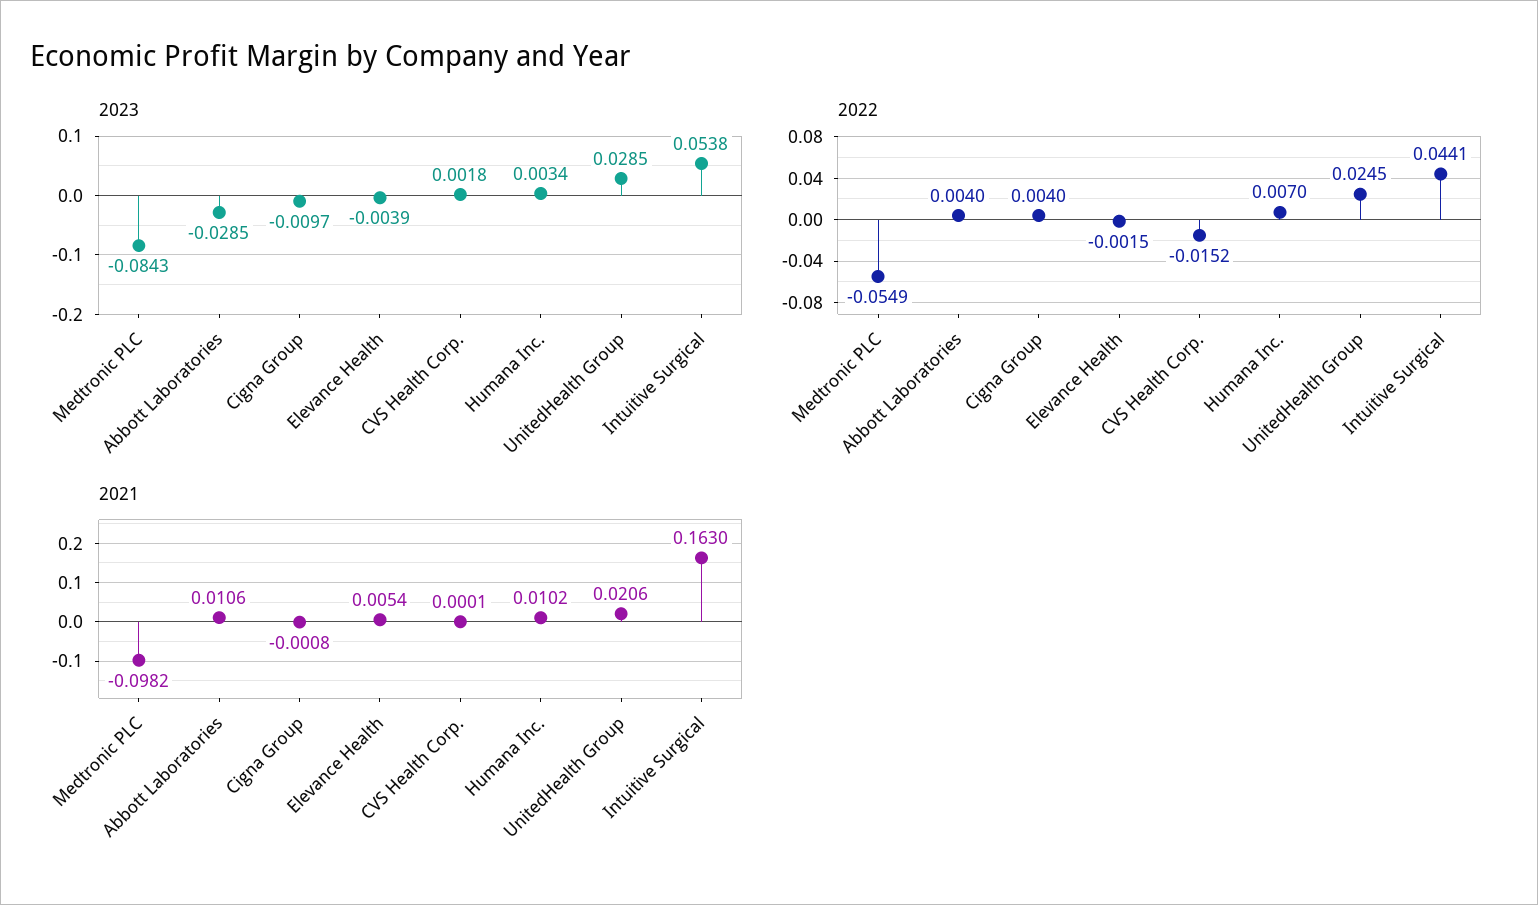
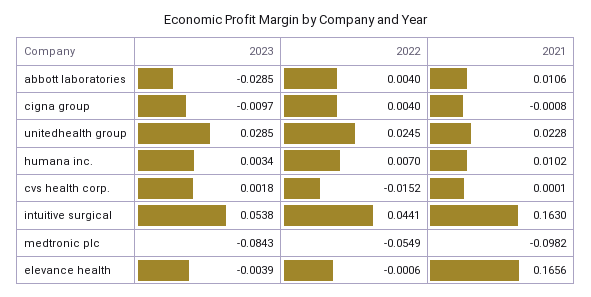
2022, Elevance Health: -0.0015 -> -0.0006
2021, Elevance Health: 0.0054 -> 0.1656
2021, UnitedHealth Group: 0.0206 -> 0.0228

